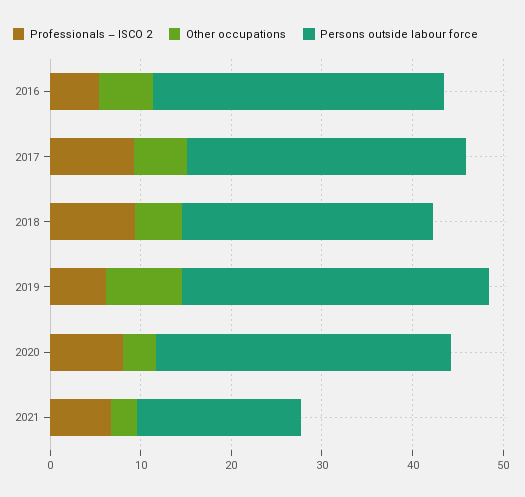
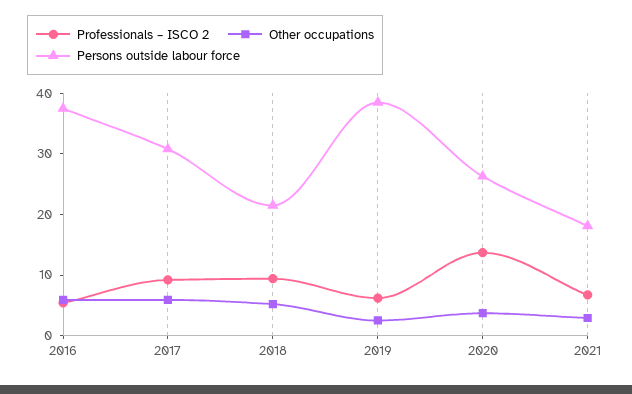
Persons outside labour force, 2016: 32 -> 38
Persons outside labour force, 2018: 28 -> 22
Other occupations, 2019: 8 -> 2
Persons outside labour force, 2019: 34 -> 38
Professionals – ISCO 2, 2020: 8 -> 14
Persons outside labour force, 2020: 32 -> 26

